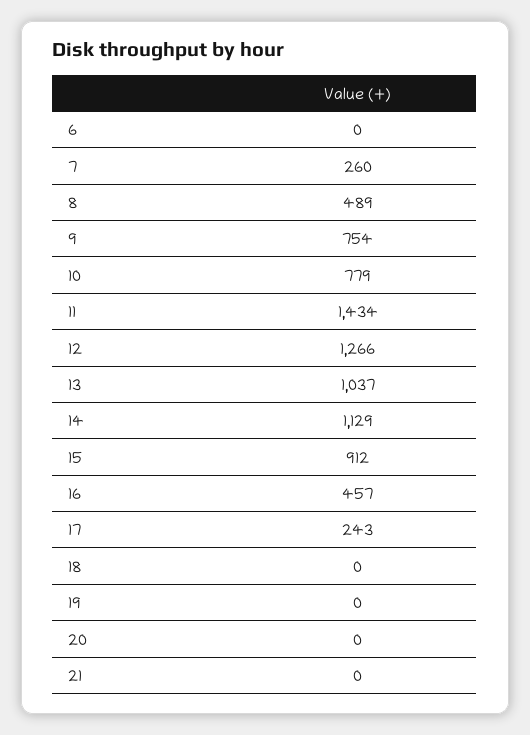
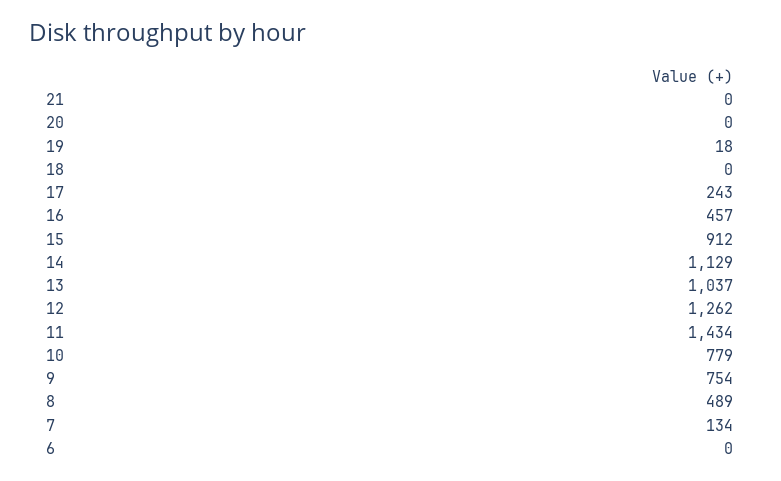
7: 260 -> 134
12: 1266 -> 1262
19: 0 -> 18

